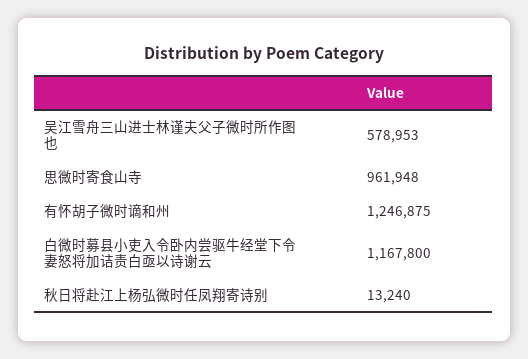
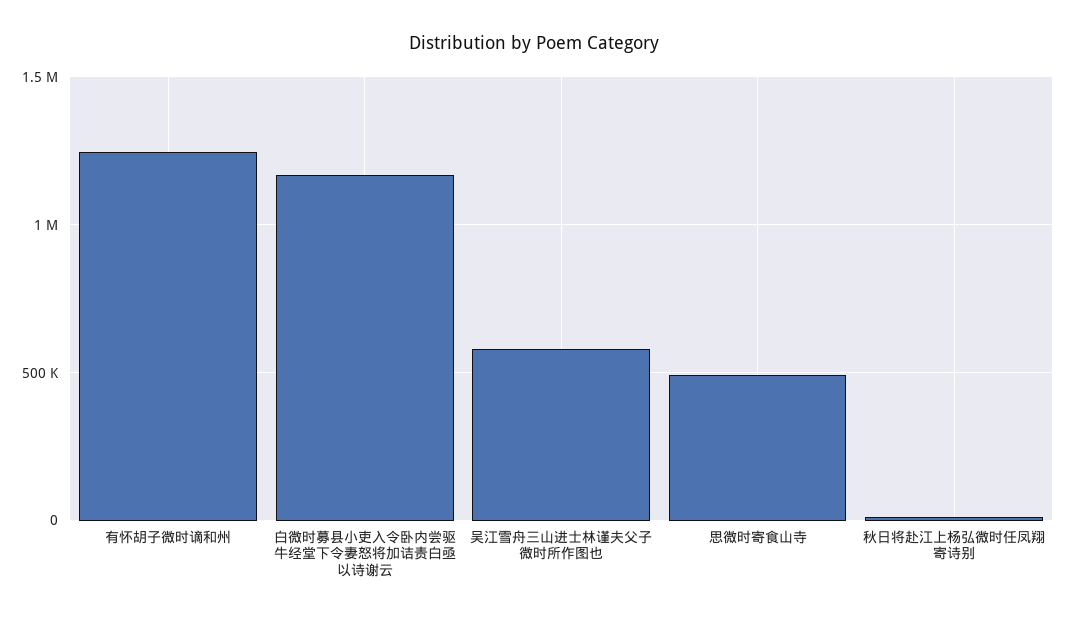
思微时寄食山寺: 961948 -> 500000

